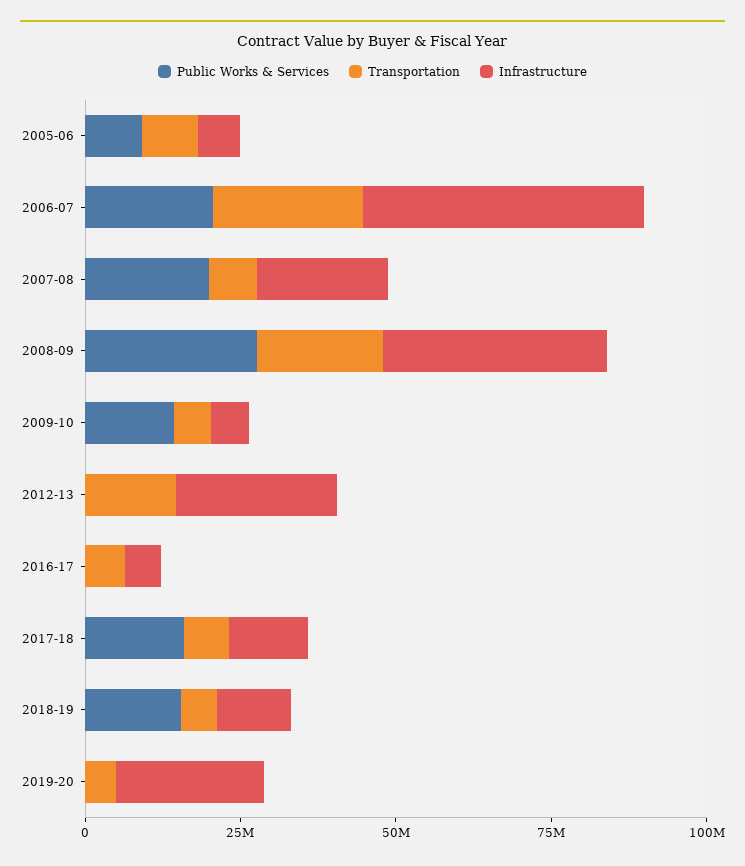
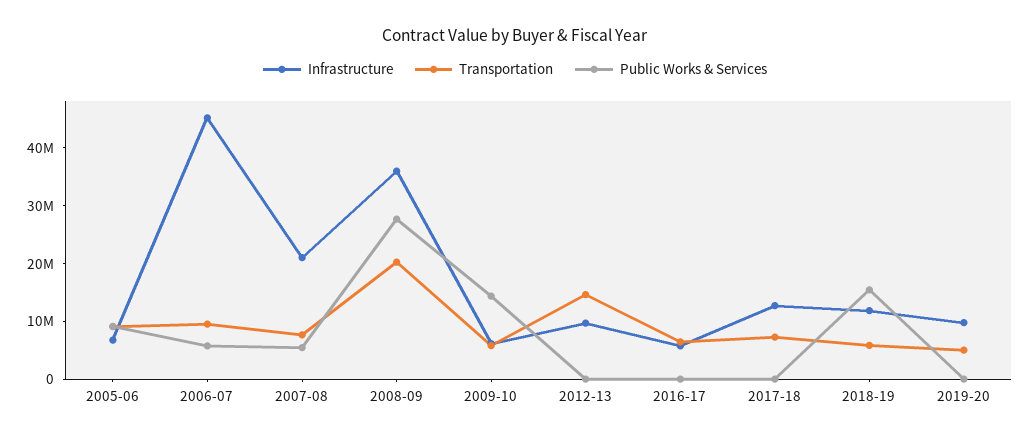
Public Works & Services, 2006-07: 20000000 -> 6000000
Transportation, 2006-07: 25000000 -> 10000000
Public Works & Services, 2007-08: 20000000 -> 6000000
Infrastructure, 2012-13: 25000000 -> 10000000
Public Works & Services, 2017-18: 15000000 -> 0
Infrastructure, 2019-20: 25000000 -> 10000000

